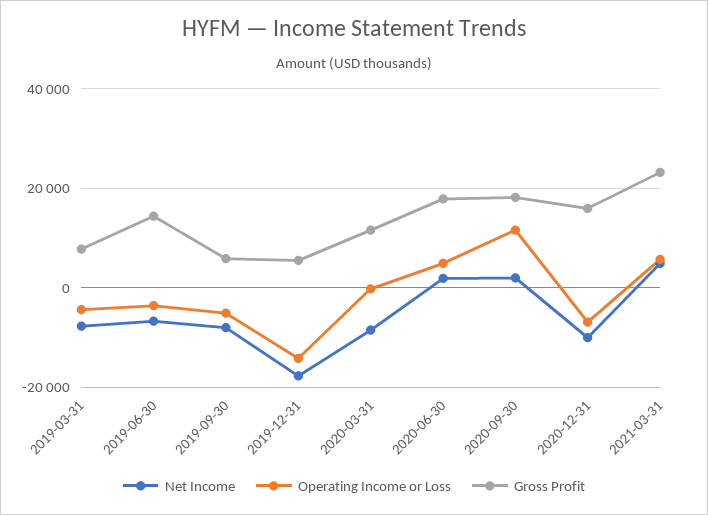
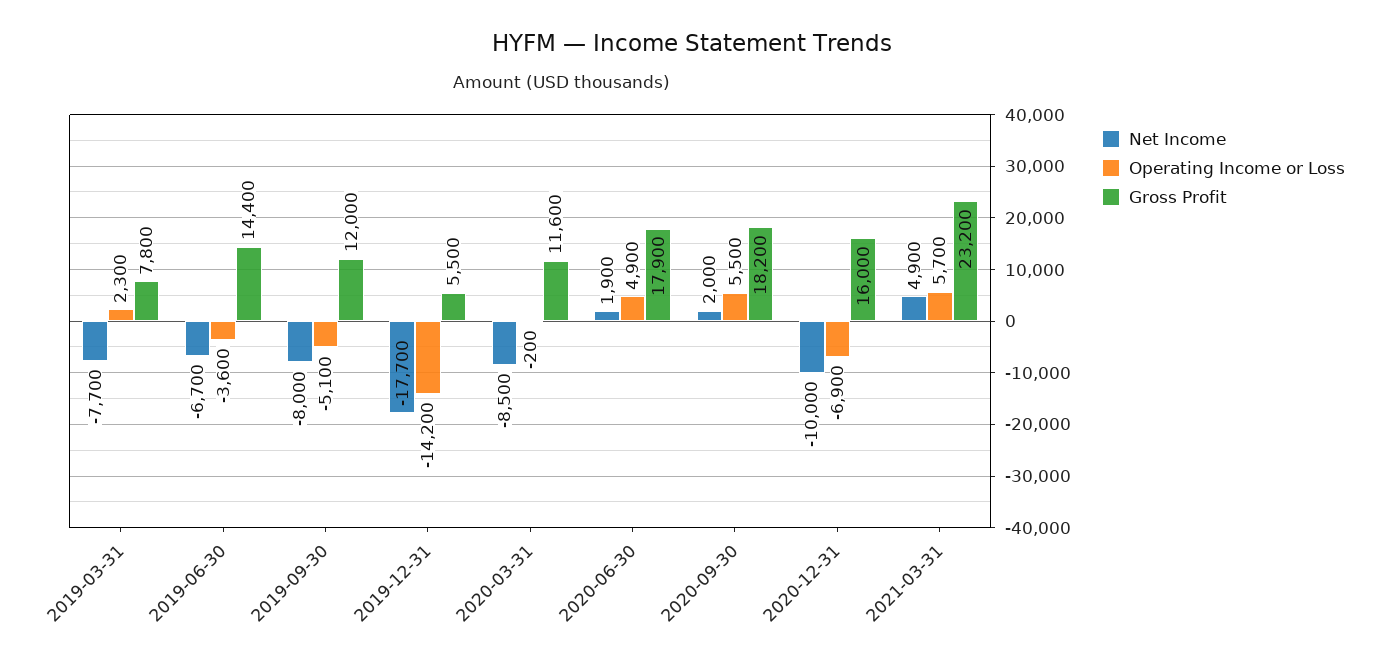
Operating Income or Loss, 2019-03-31: -4000 -> 2300
Gross Profit, 2019-09-30: 6000 -> 12000
Operating Income or Loss, 2020-09-30: 12000 -> 5500

